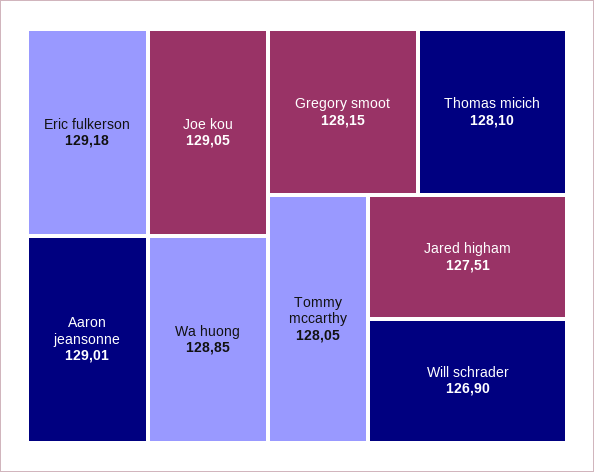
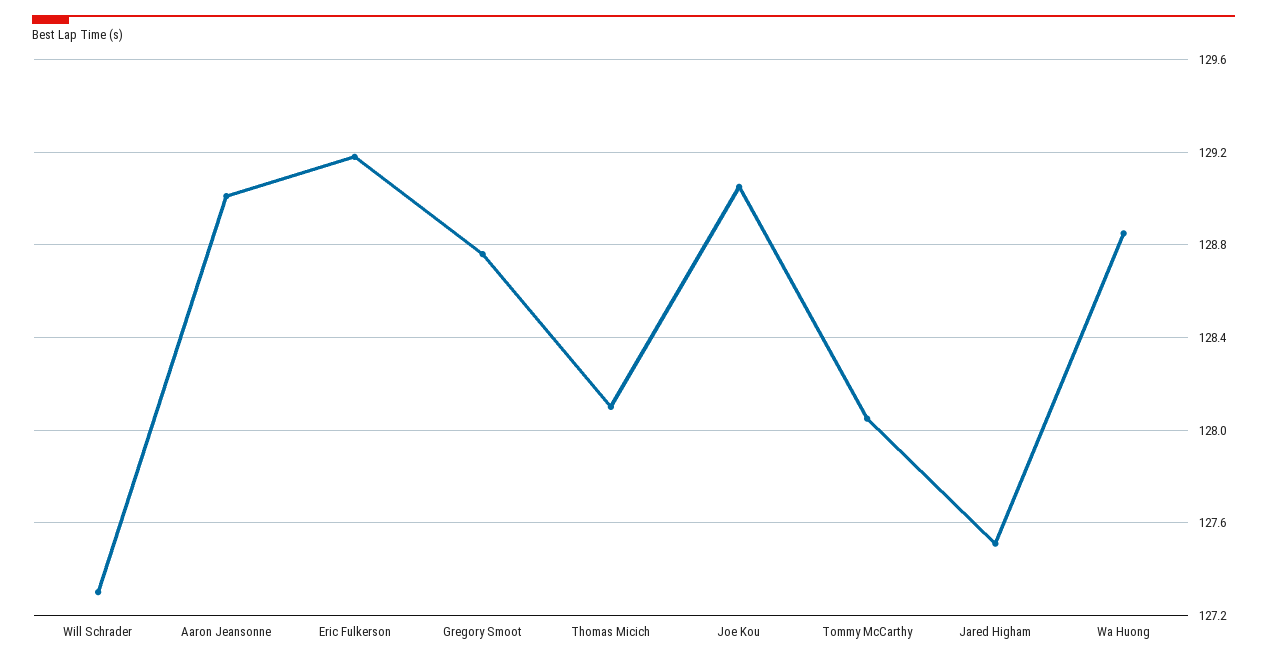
Gregory smoot: 128.15 -> 128.75
Will schrader: 126.9 -> 127.3

